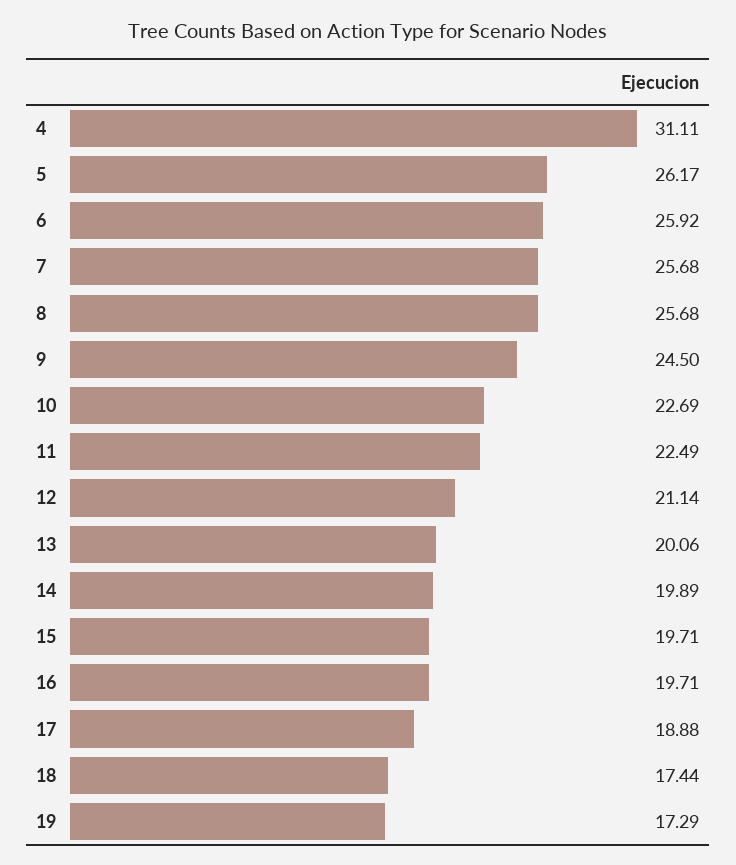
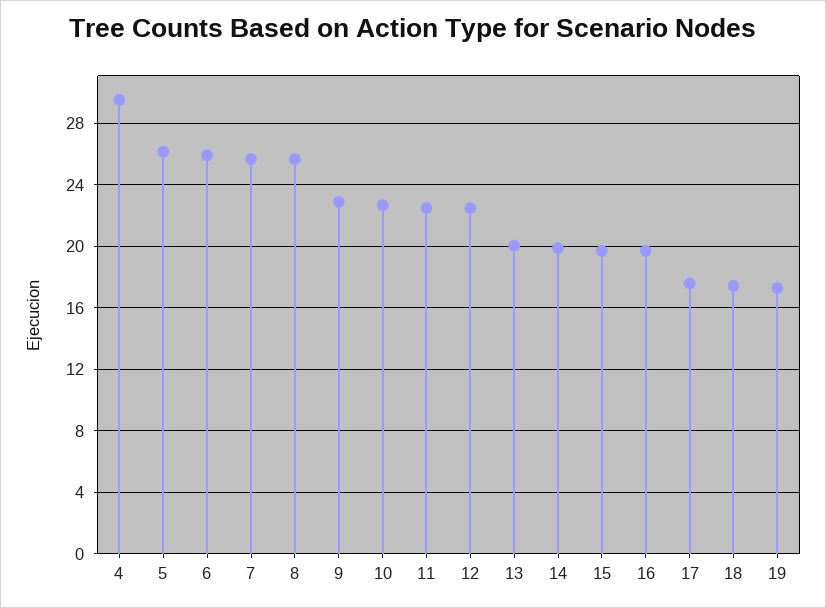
4: 31.11 -> 29.5
9: 24.5 -> 23
12: 21.14 -> 22.5
17: 18.88 -> 17.5

